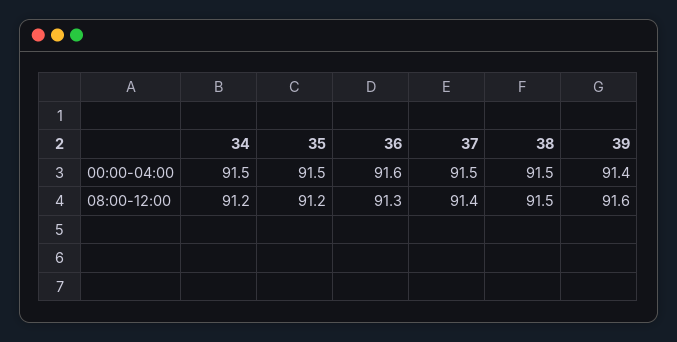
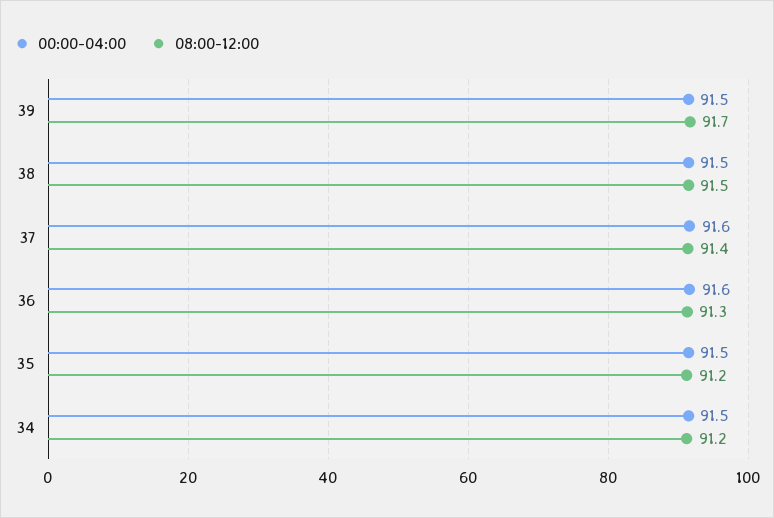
00:00-04:00, 37: 91.5 -> 91.6
00:00-04:00, 39: 91.4 -> 91.5
08:00-12:00, 39: 91.6 -> 91.7

